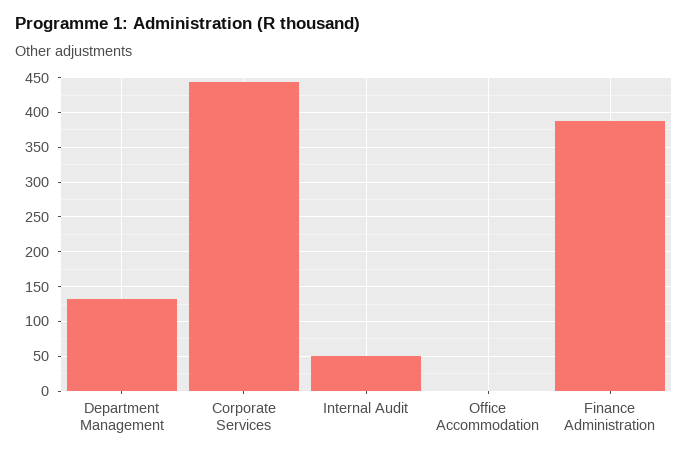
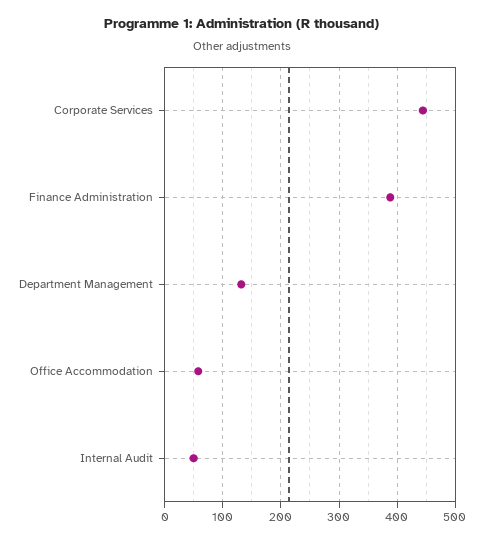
Office Accommodation: 0 -> 60

